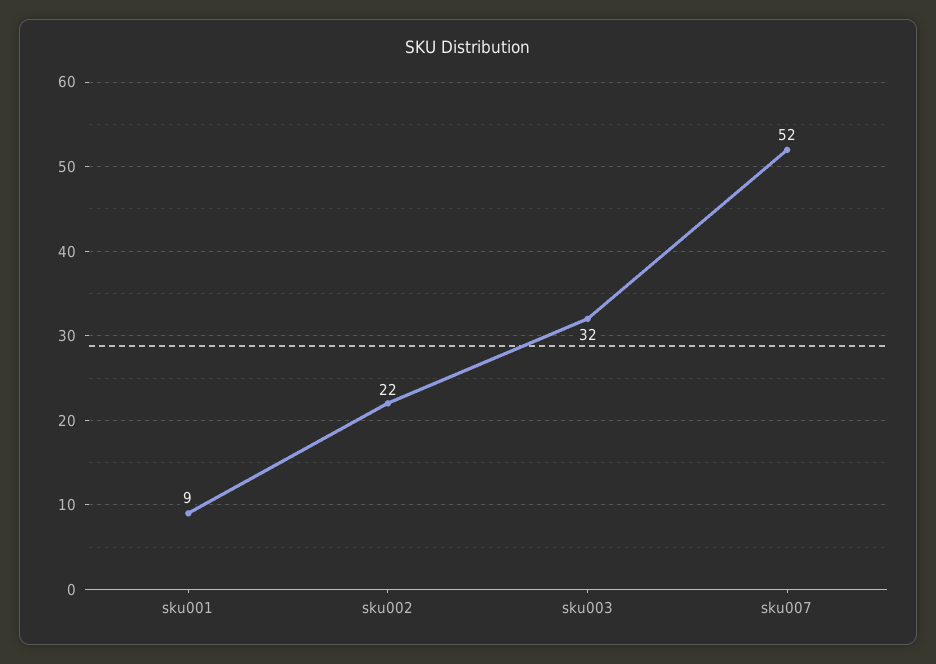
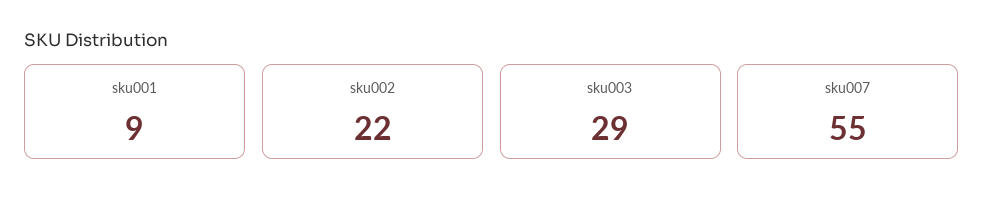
sku003: 32 -> 29
sku007: 52 -> 55

